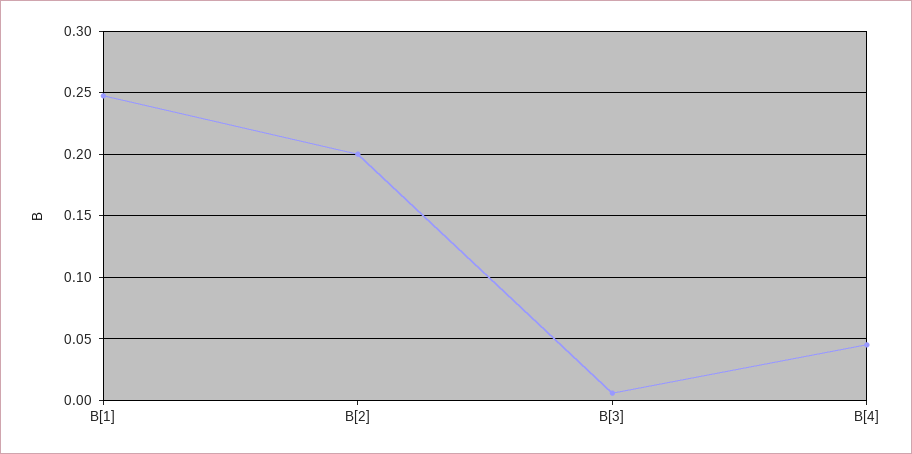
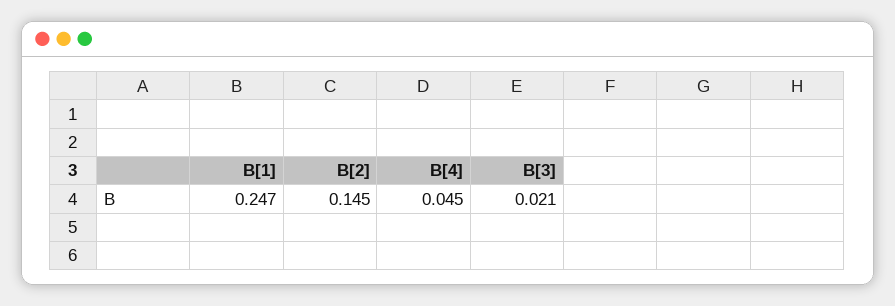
B[2]: 0.2 -> 0.145
B[3]: 0.005 -> 0.021

